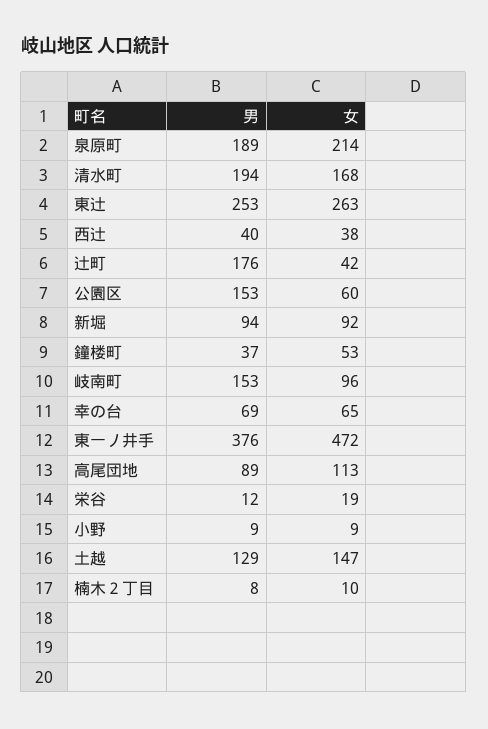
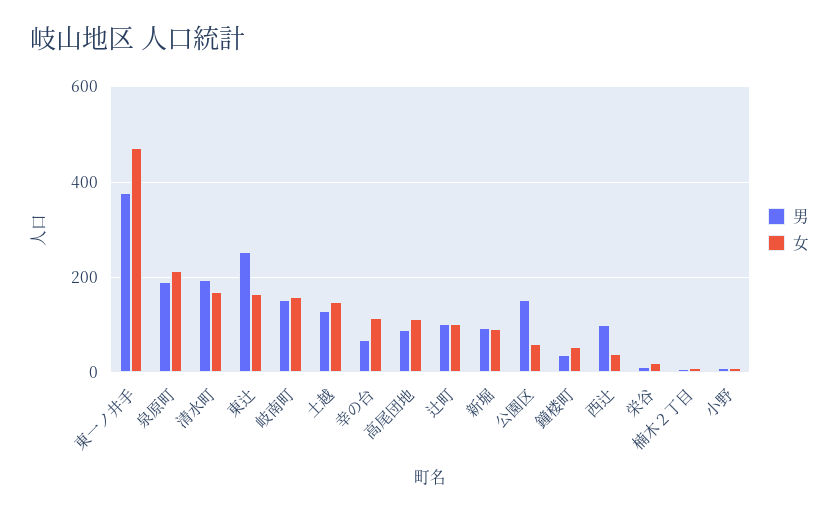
女, 東辻: 263 -> 160
男, 西辻: 40 -> 100
男, 辻町: 176 -> 100
女, 辻町: 42 -> 100
女, 岐南町: 96 -> 160
女, 幸の台: 65 -> 120

